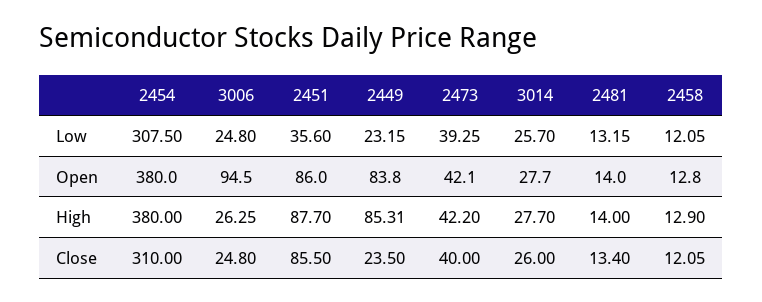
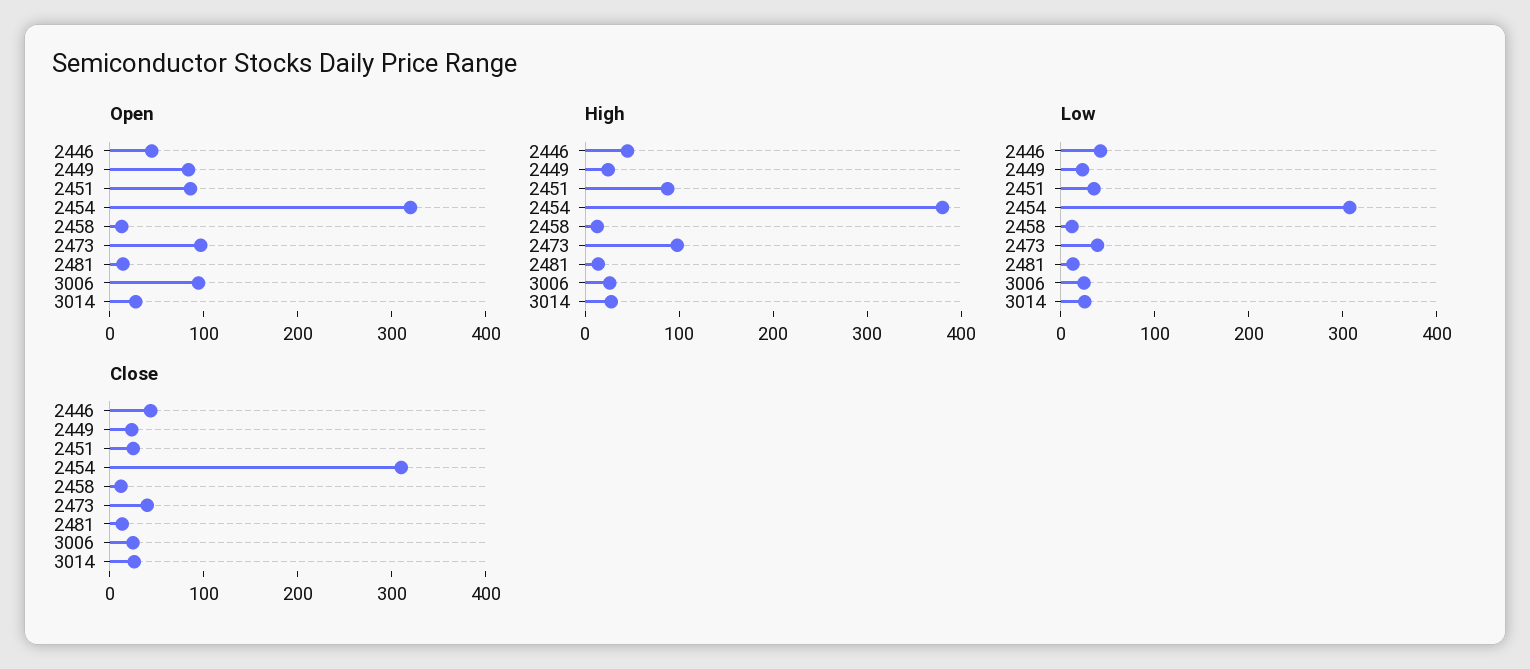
Open, 2454: 380 -> 320
Open, 2473: 42.1 -> 100
High, 2449: 85.31 -> 20
High, 2473: 42.2 -> 100
Close, 2451: 85.5 -> 20
Open, 2446: none -> 40
High, 2446: none -> 40
Low, 2446: none -> 40
Close, 2446: none -> 40

